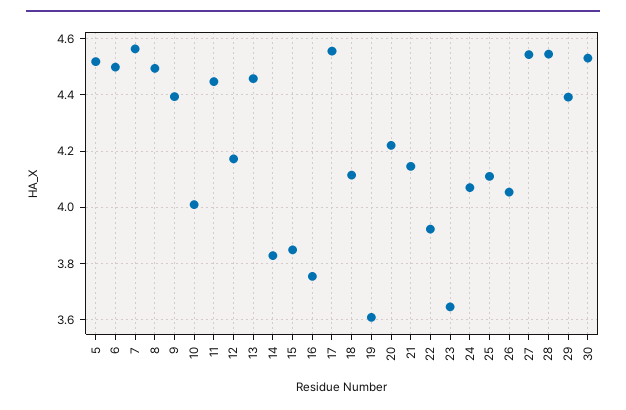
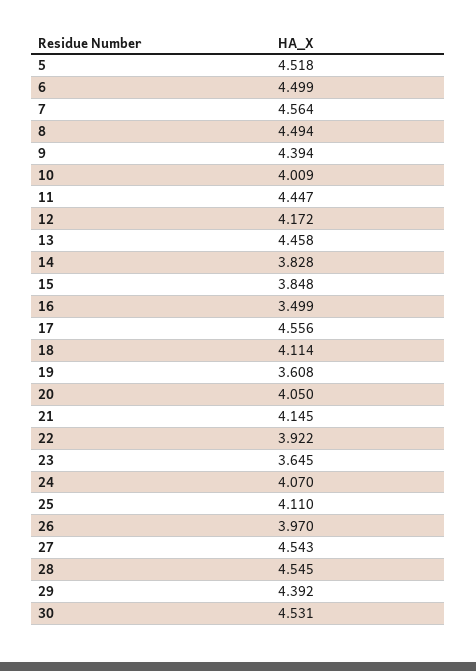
16: 3.75 -> 3.499
20: 4.225 -> 4.05
26: 4.05 -> 3.97

